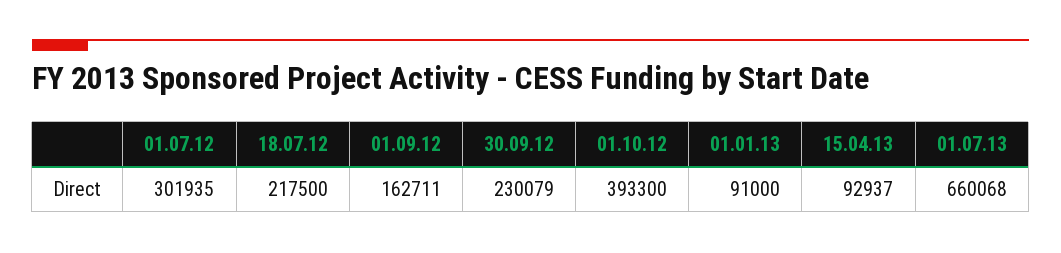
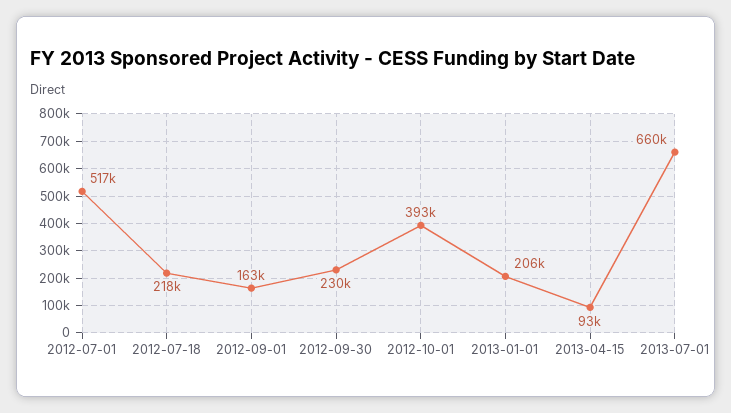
01.07.12: 301935 -> 517000
01.01.13: 91000 -> 206000

